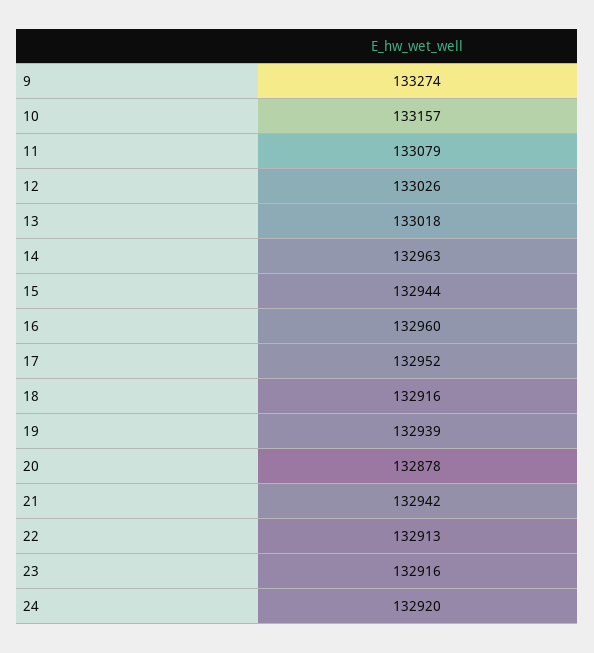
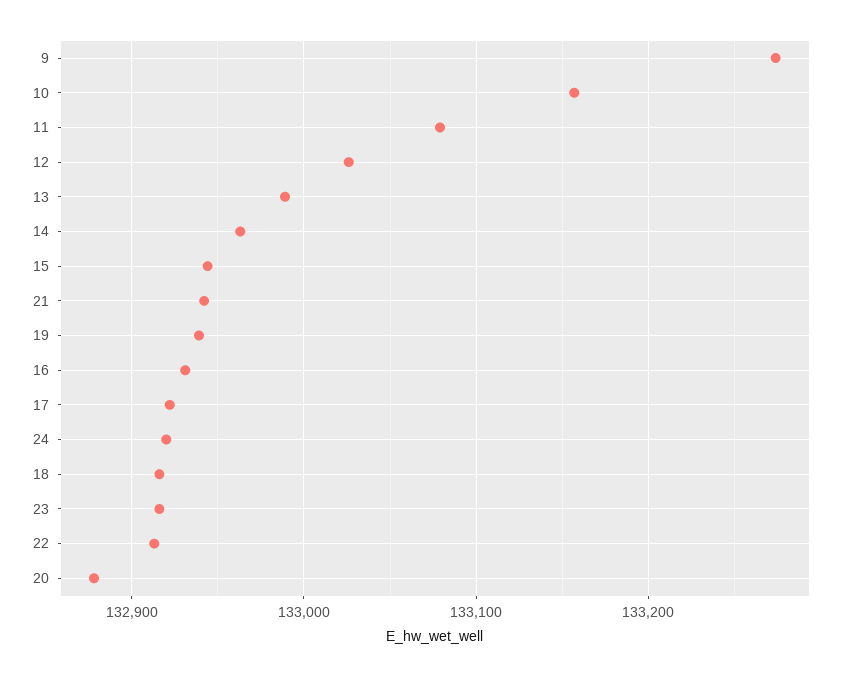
13: 133018 -> 132990
16: 132960 -> 132930
17: 132952 -> 132920

